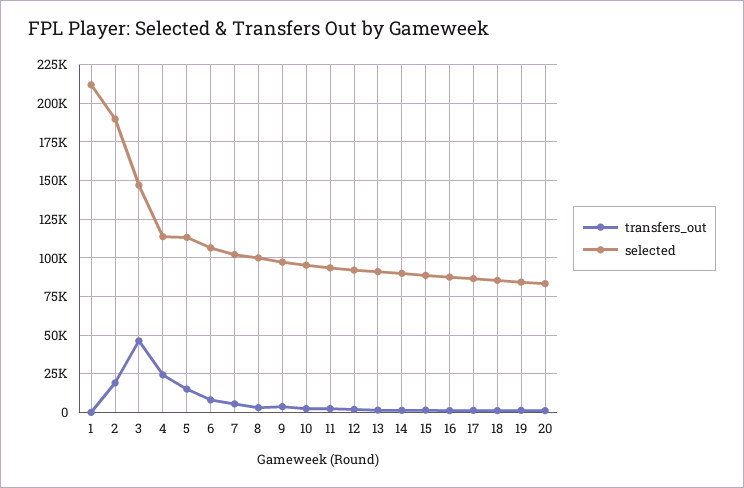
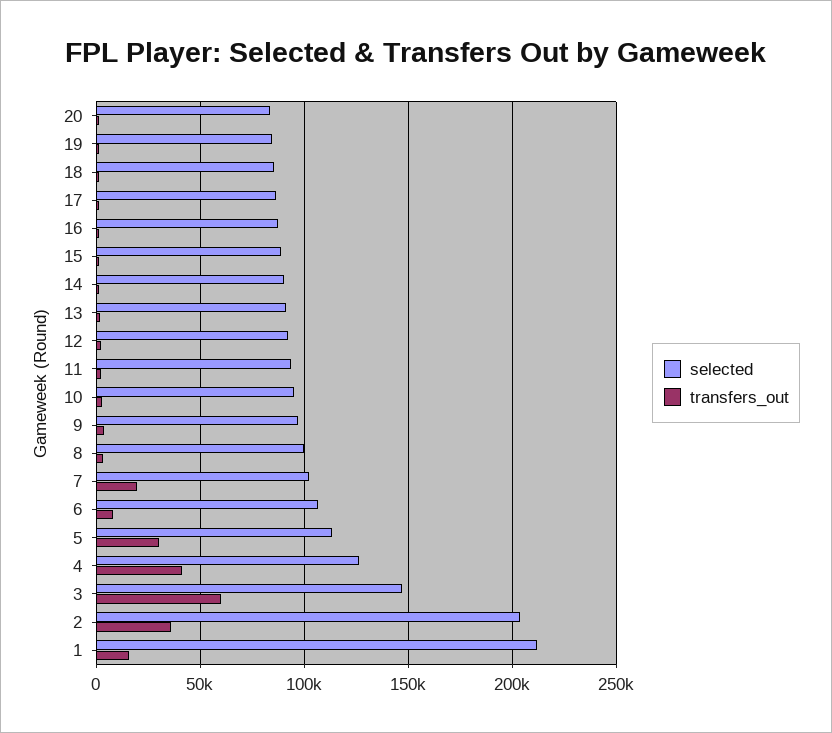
transfers_out, 1: 0 -> 15000
transfers_out, 2: 20000 -> 35000
selected, 2: 190000 -> 205000
transfers_out, 3: 45000 -> 60000
transfers_out, 4: 25000 -> 40000
selected, 4: 115000 -> 125000
transfers_out, 5: 15000 -> 30000
transfers_out, 7: 5000 -> 20000

